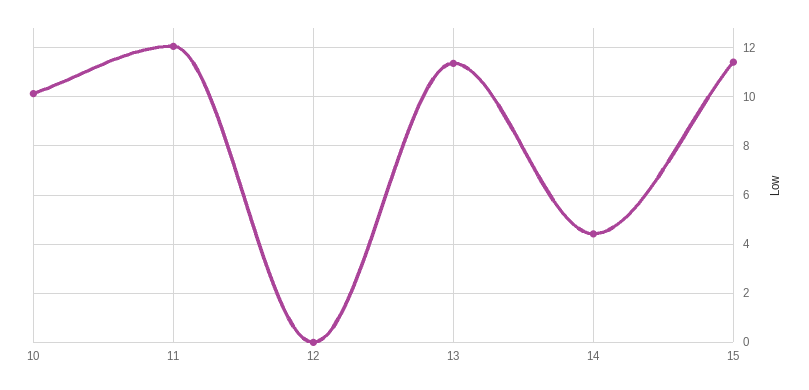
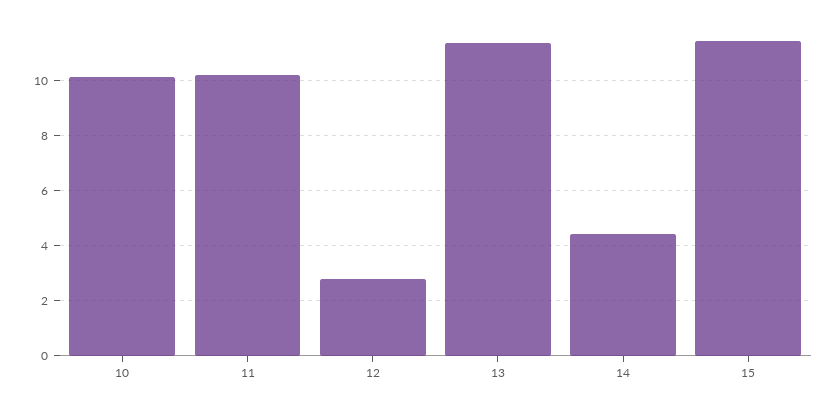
11: 12 -> 10.25
12: 0 -> 2.75

